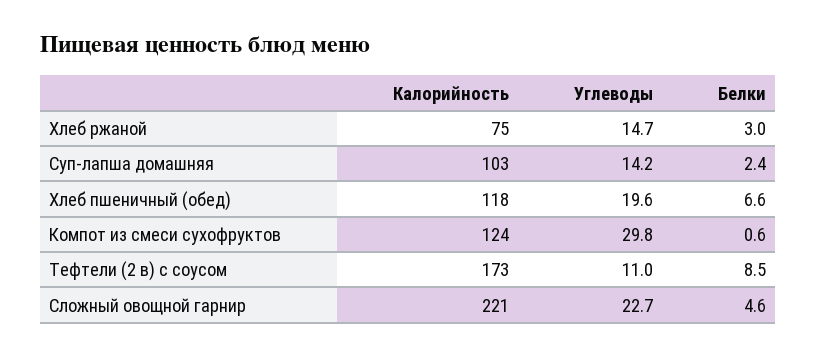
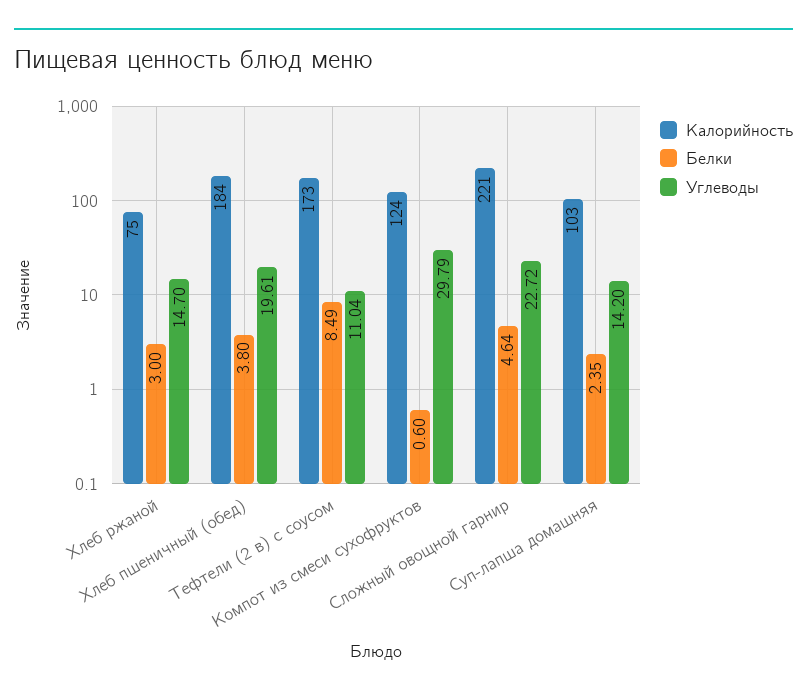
Калорийность, Хлеб пшеничный (обед): 118 -> 184
Белки, Хлеб пшеничный (обед): 6.6 -> 3.8

